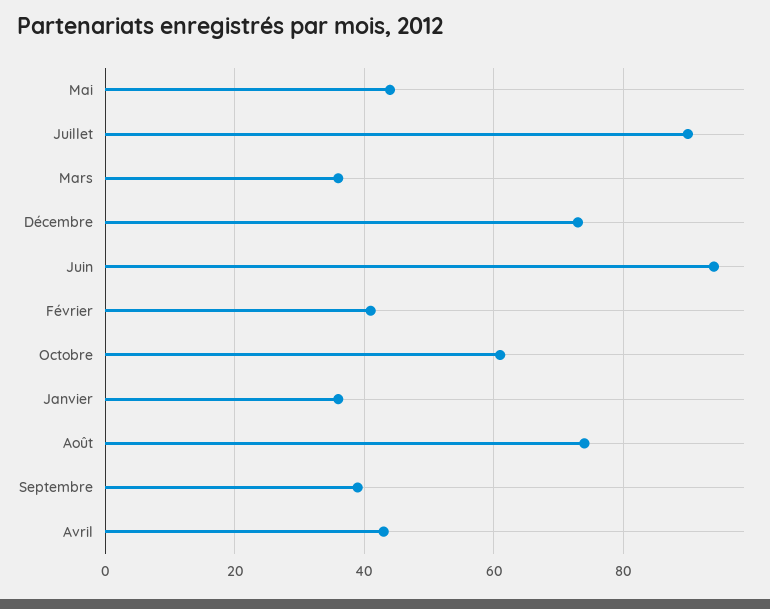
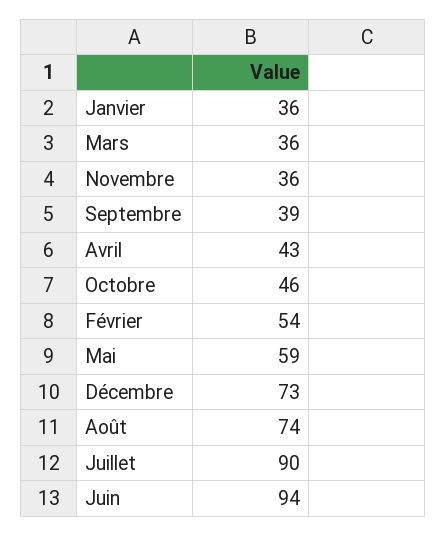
Mai: 45 -> 59
Février: 40 -> 54
Octobre: 60 -> 46
Novembre: none -> 36

